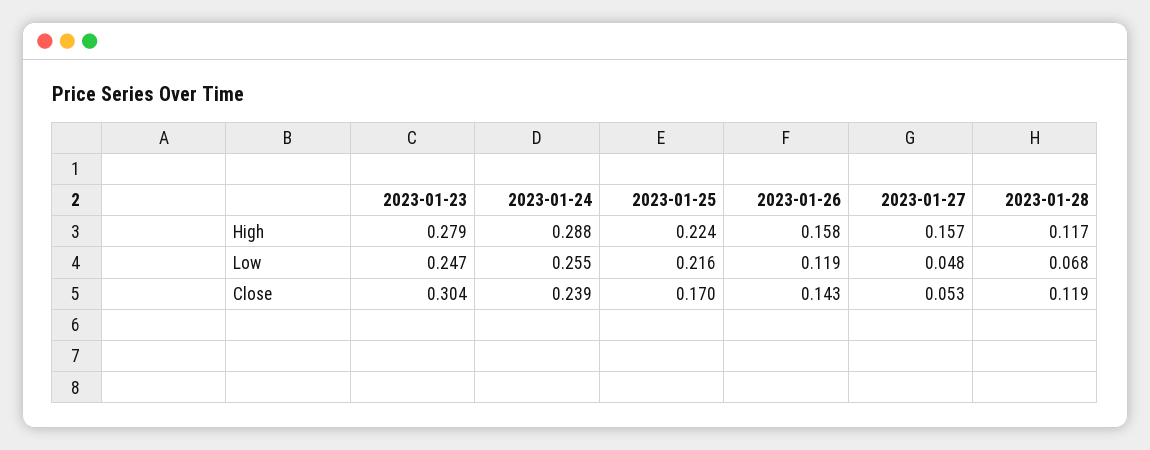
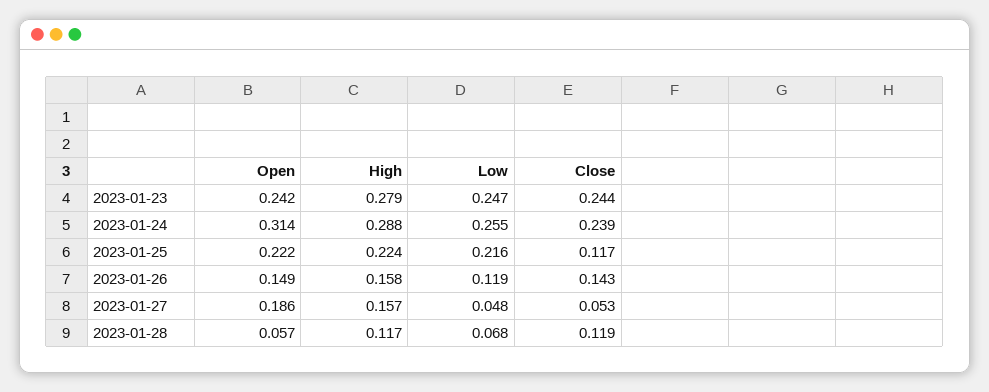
2023-01-23, Close: 0.304 -> 0.244
2023-01-25, Close: 0.17 -> 0.117
2023-01-23, Open: none -> 0.242
2023-01-24, Open: none -> 0.314
2023-01-25, Open: none -> 0.222
2023-01-26, Open: none -> 0.149
2023-01-27, Open: none -> 0.186
2023-01-28, Open: none -> 0.057

